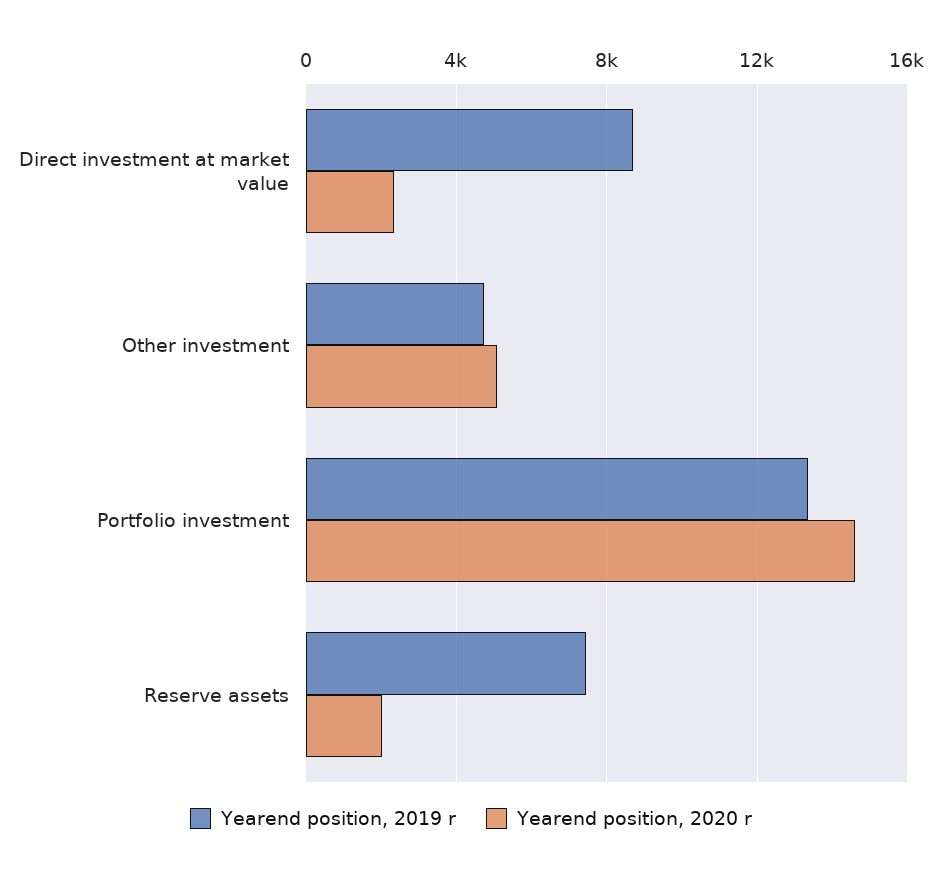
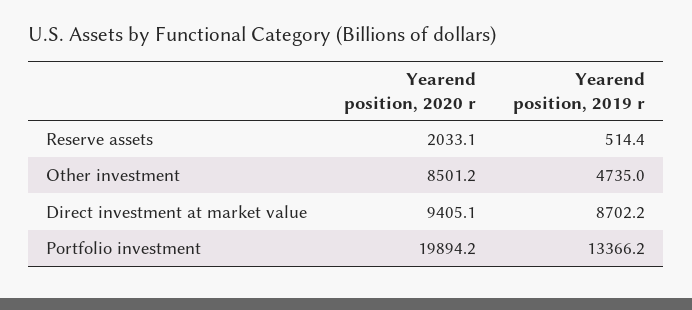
Yearend position, 2020 r, Direct investment at market value: 2500 -> 9405.1
Yearend position, 2020 r, Other investment: 5000 -> 8501.2
Yearend position, 2020 r, Portfolio investment: 14500 -> 19894.2
Yearend position, 2019 r, Reserve assets: 7500 -> 514.4

